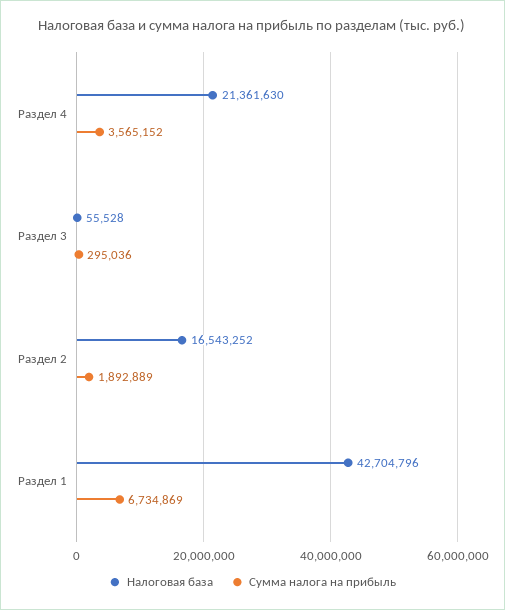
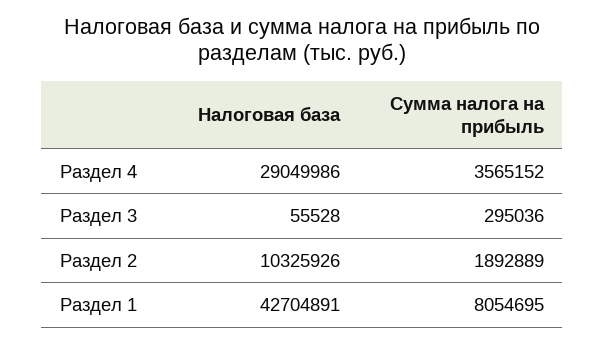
Налоговая база, Раздел 4: 21361630 -> 29049986
Налоговая база, Раздел 2: 16543252 -> 10325926
Налоговая база, Раздел 1: 42704796 -> 42704891
Сумма налога на прибыль, Раздел 1: 6734869 -> 8054695

